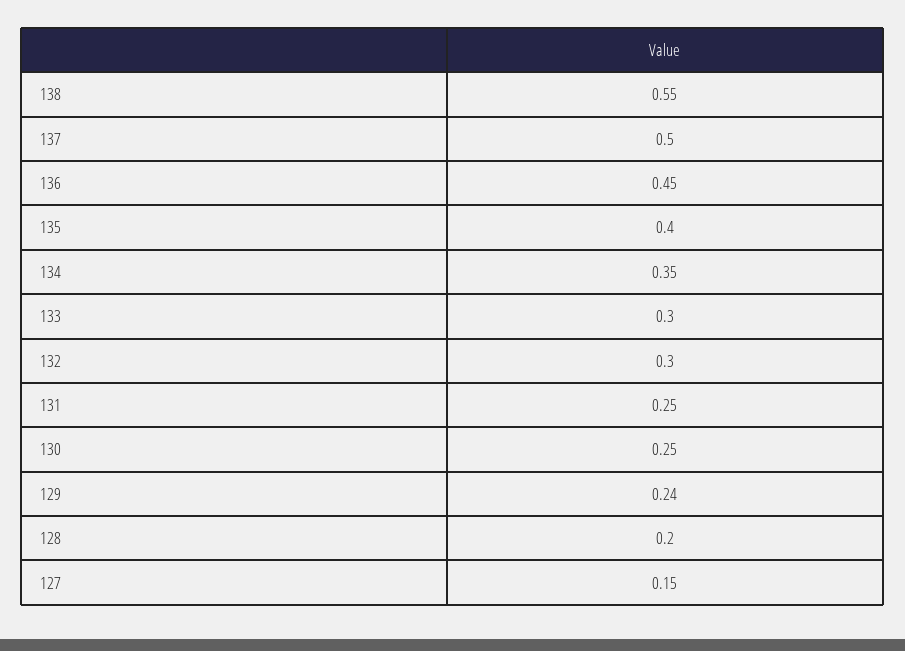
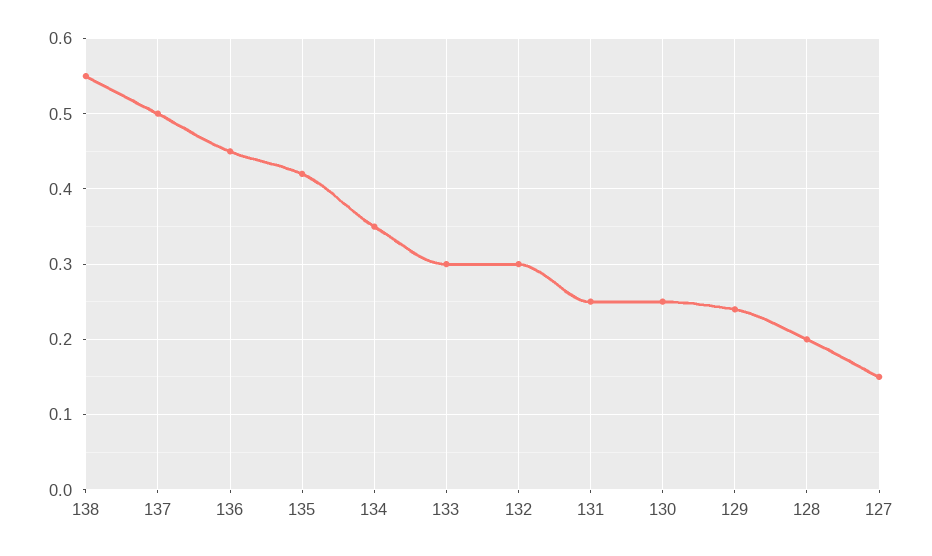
135: 0.4 -> 0.42

